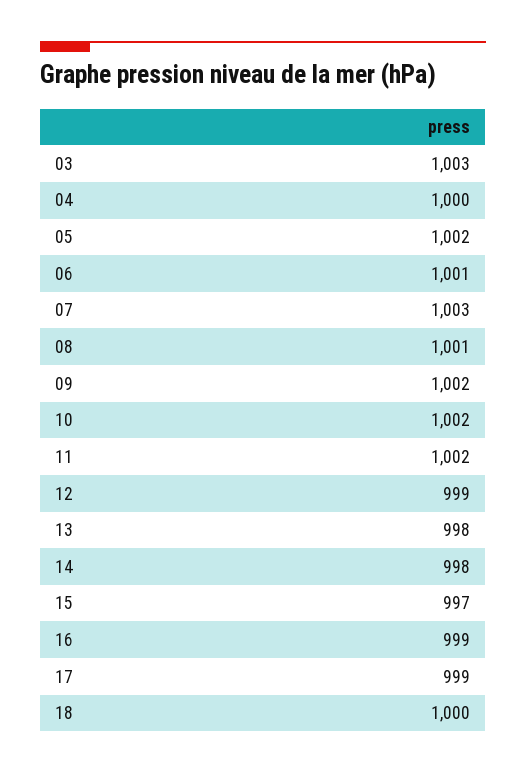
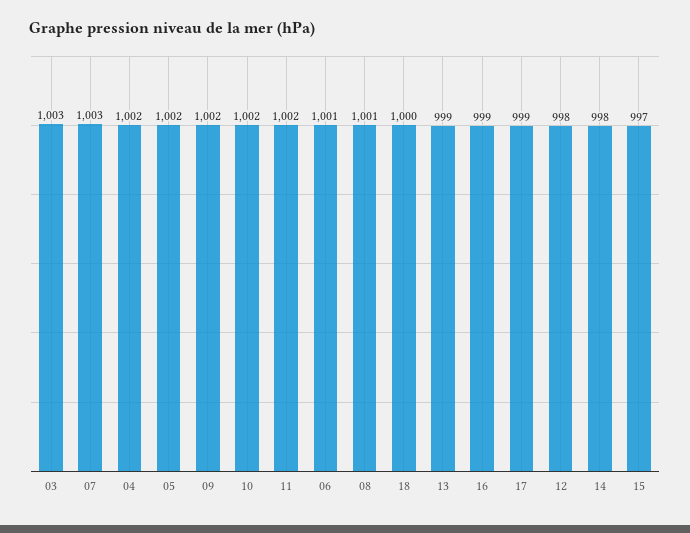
04: 1000 -> 1002
12: 999 -> 998
13: 998 -> 999

